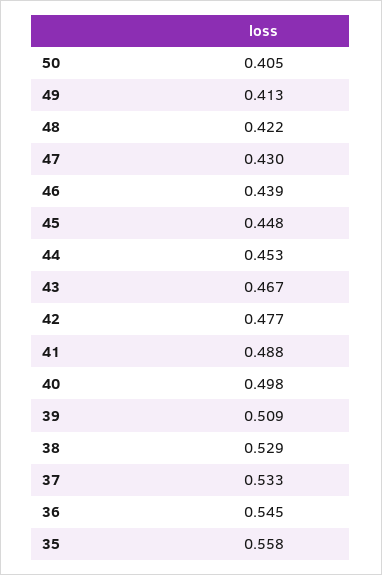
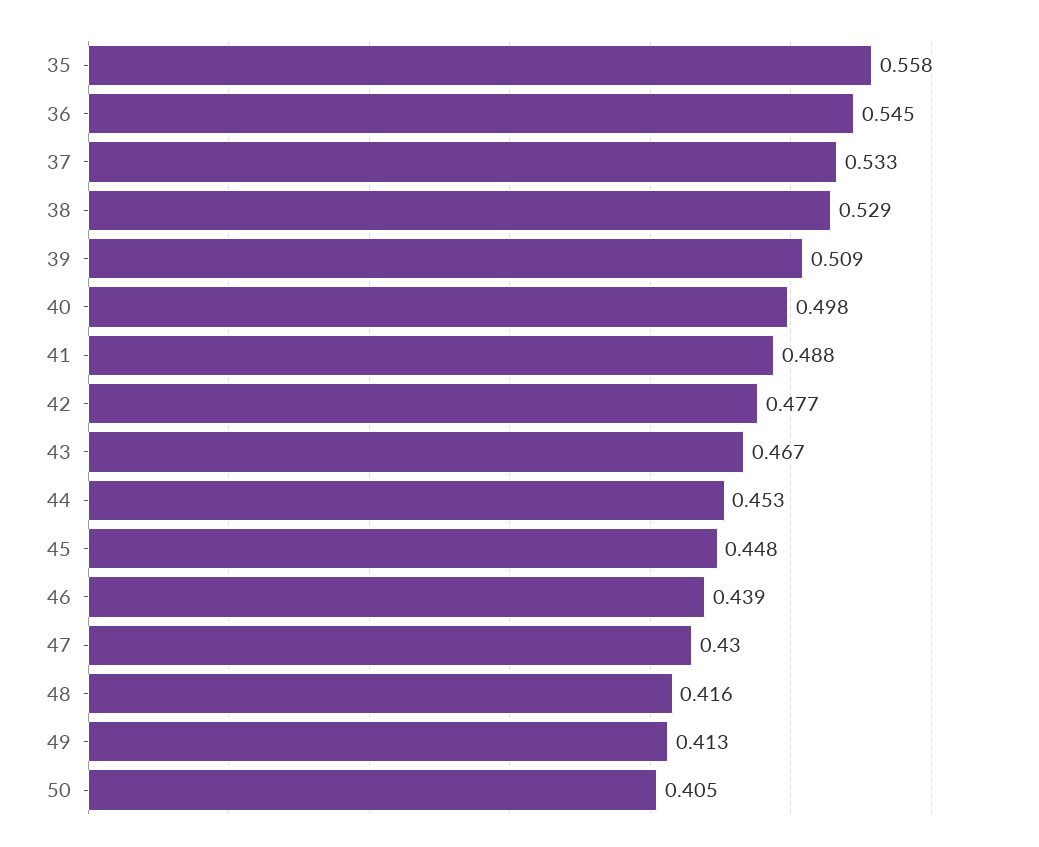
48: 0.422 -> 0.416

